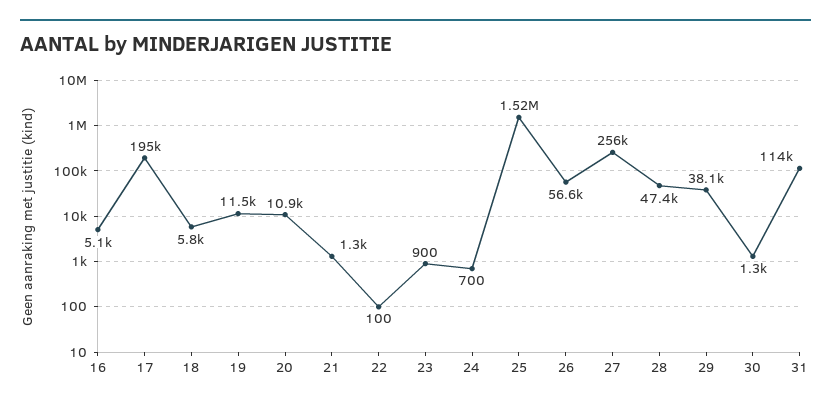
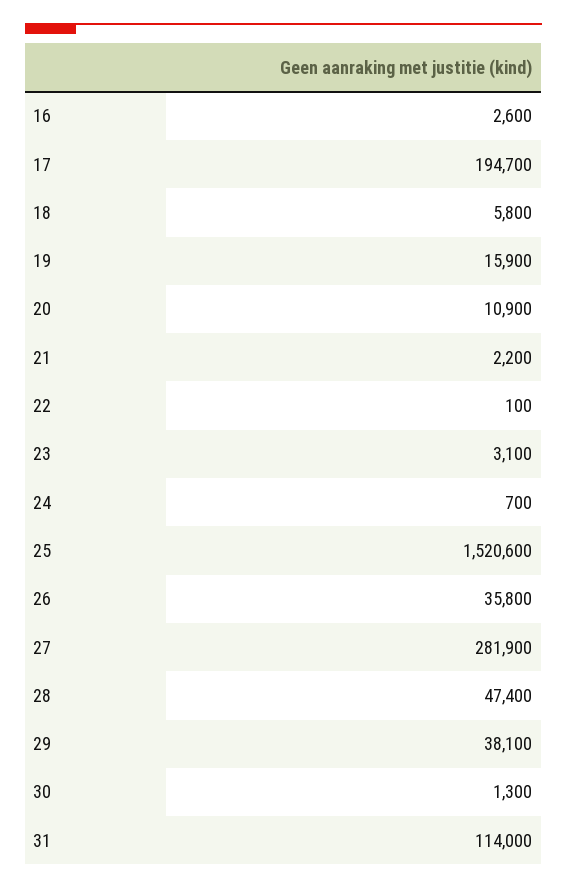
16: 5100 -> 2600
19: 11500 -> 15900
21: 1300 -> 2200
23: 900 -> 3100
26: 56600 -> 35800
27: 256000 -> 281900

